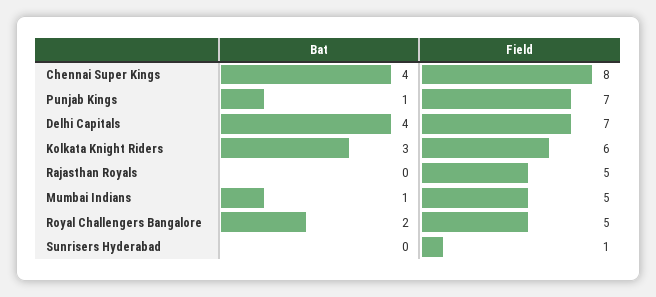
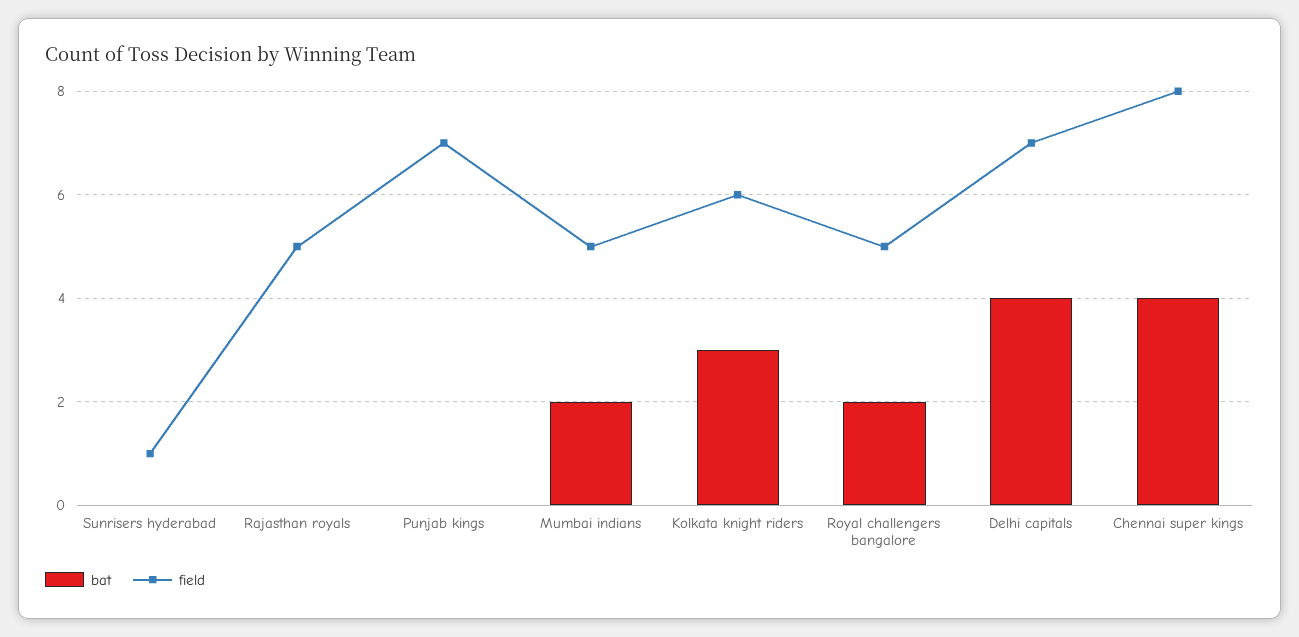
Bat, Punjab Kings: 1 -> 0
Bat, Mumbai Indians: 1 -> 2

